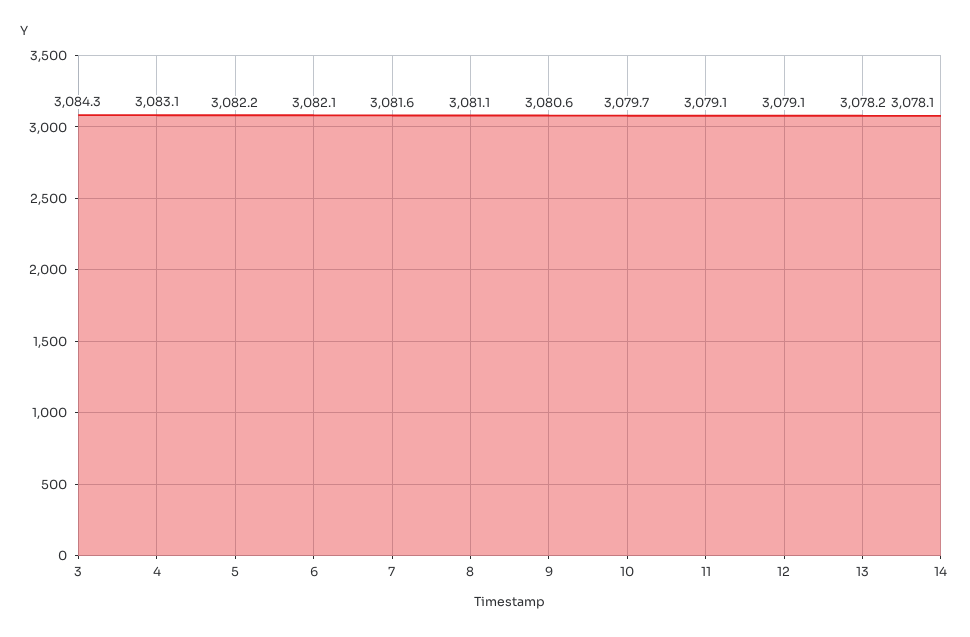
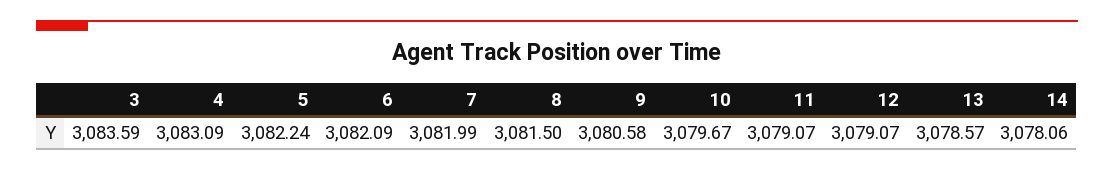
3: 3084.3 -> 3083.59
7: 3081.6 -> 3081.99
8: 3081.1 -> 3081.5
13: 3078.2 -> 3078.57

